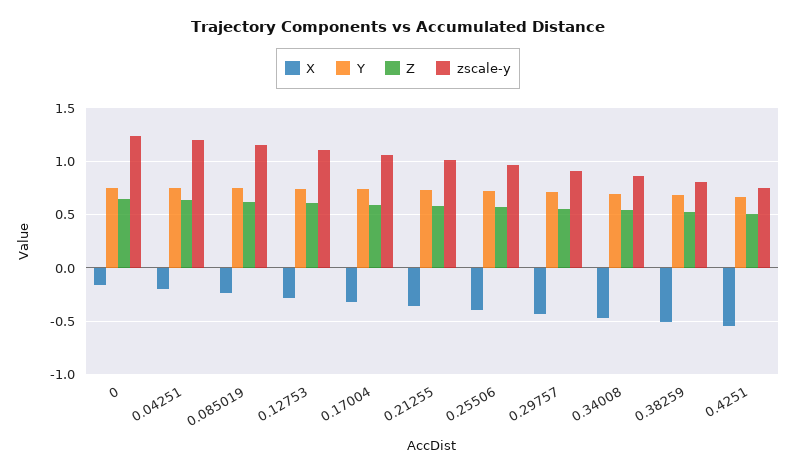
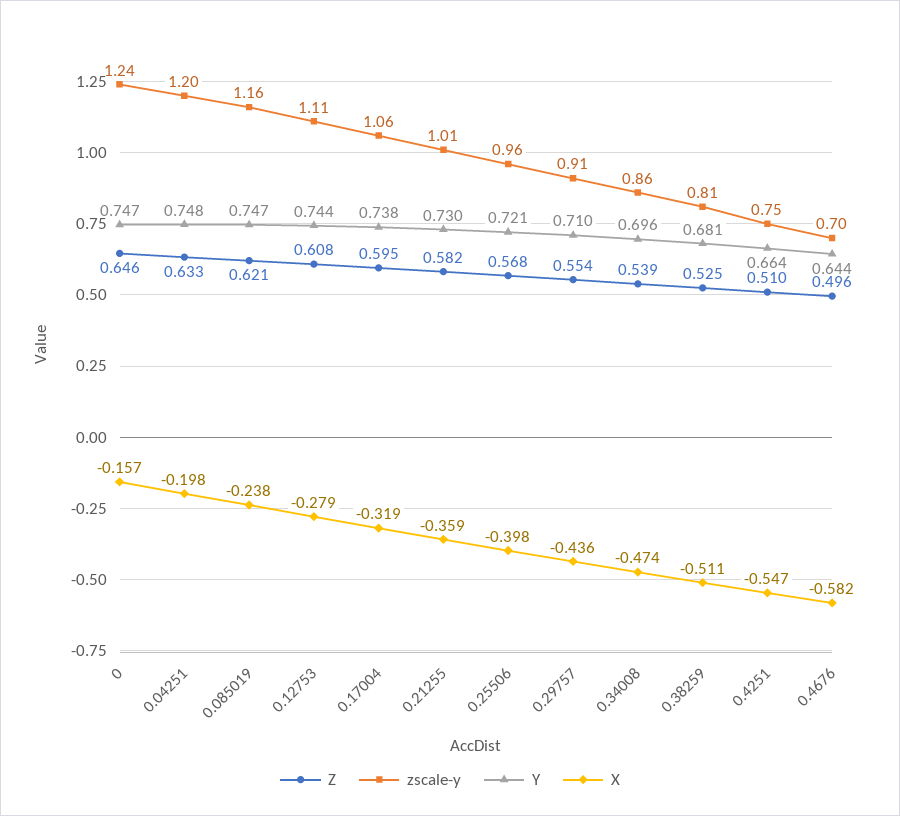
Z, 0.4676: none -> 0.496
zscale-y, 0.4676: none -> 0.7
Y, 0.4676: none -> 0.644
X, 0.4676: none -> -0.582

